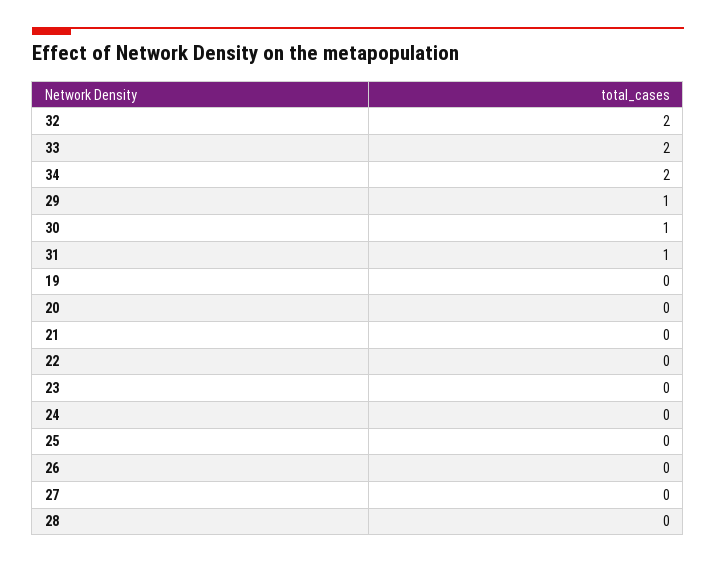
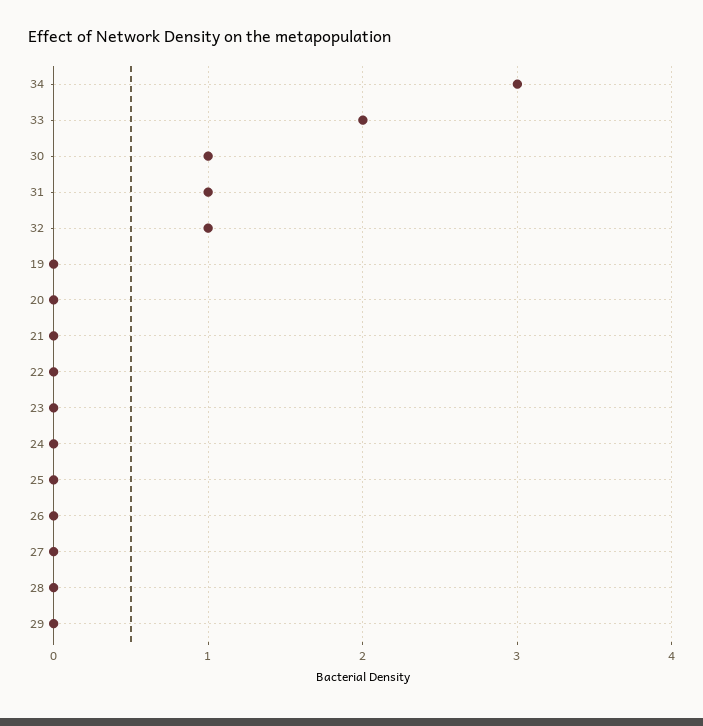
32: 2 -> 1
34: 2 -> 3
29: 1 -> 0

